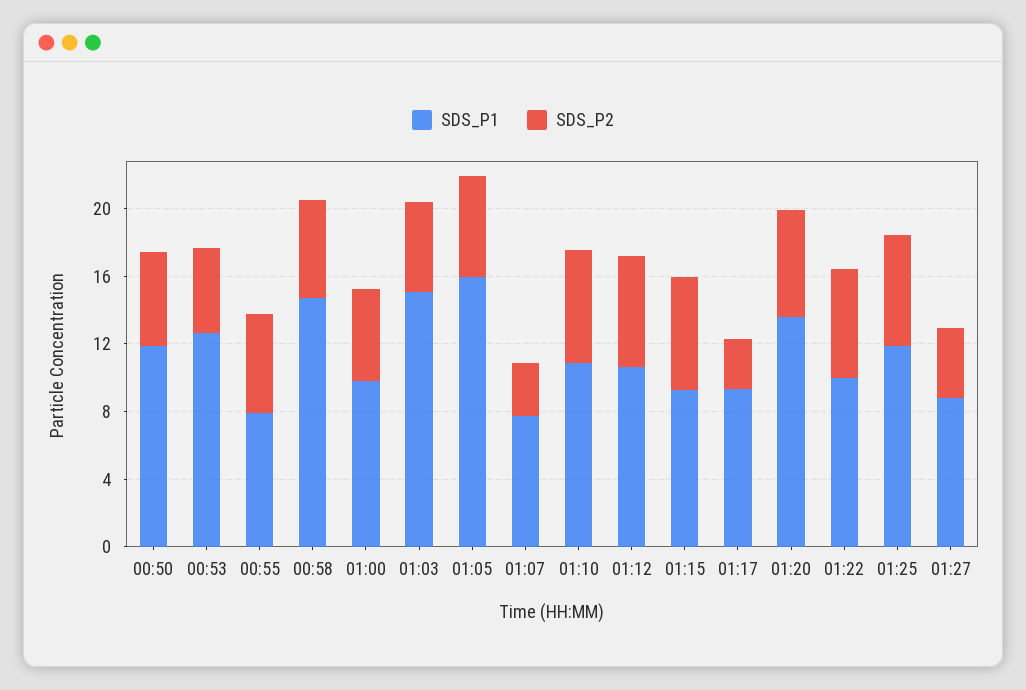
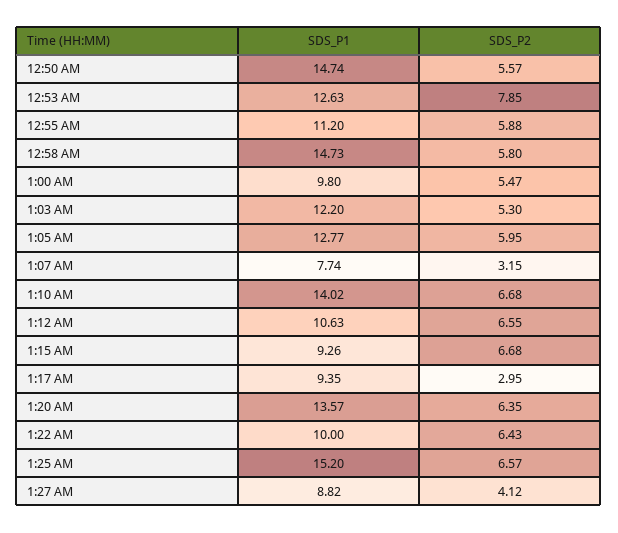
SDS_P1, 00:50: 12 -> 14.74
SDS_P2, 00:53: 5 -> 7.85
SDS_P1, 00:55: 8 -> 11.2
SDS_P1, 01:03: 15 -> 12.2
SDS_P1, 01:05: 16 -> 12.77
SDS_P1, 01:10: 11 -> 14.02
SDS_P1, 01:25: 12 -> 15.2

